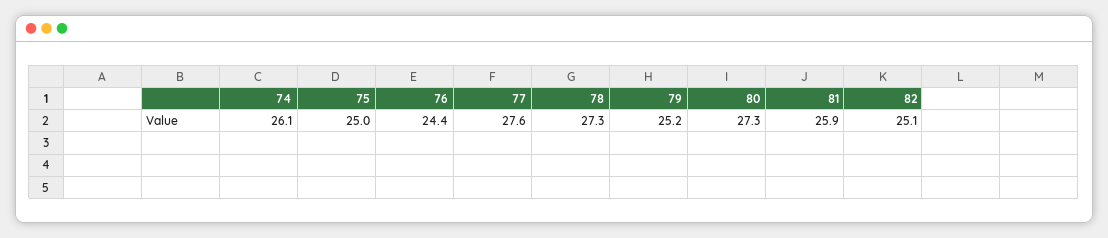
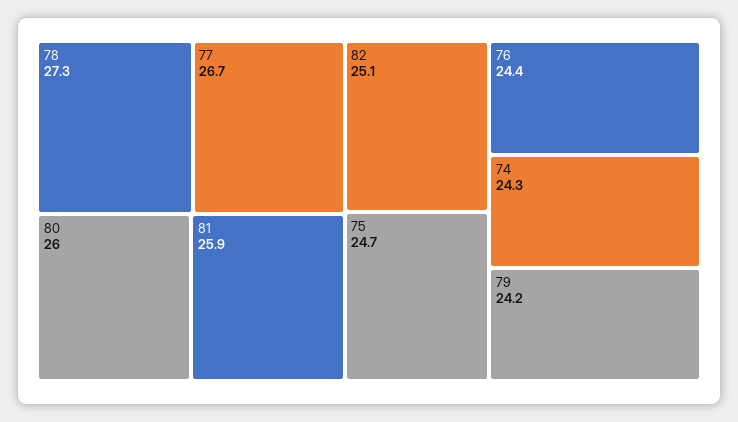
74: 26.1 -> 24.3
75: 25 -> 24.7
77: 27.6 -> 26.7
79: 25.2 -> 24.2
80: 27.3 -> 26

